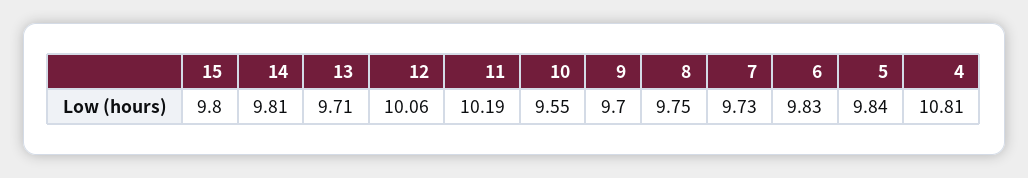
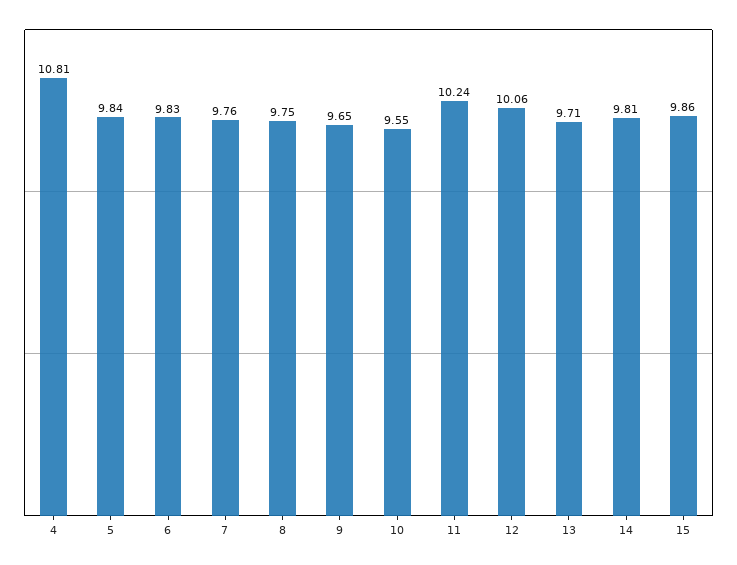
15: 9.8 -> 9.86
11: 10.19 -> 10.24
9: 9.7 -> 9.65
7: 9.73 -> 9.76

